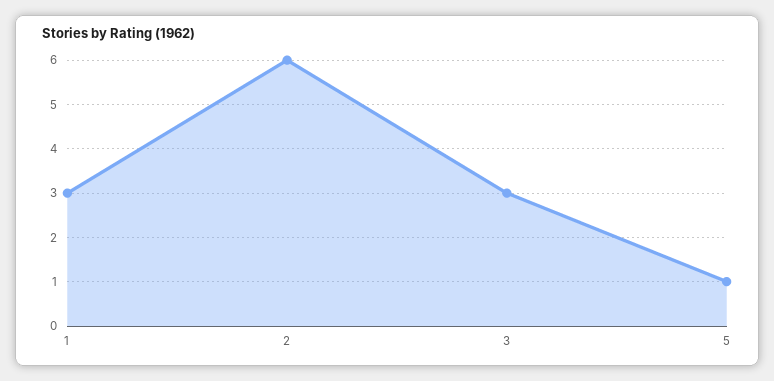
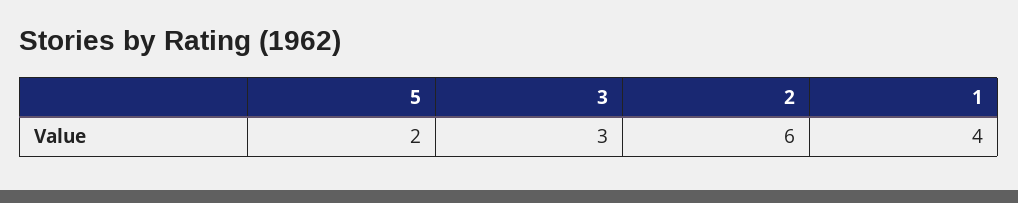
1: 3 -> 4
5: 1 -> 2

